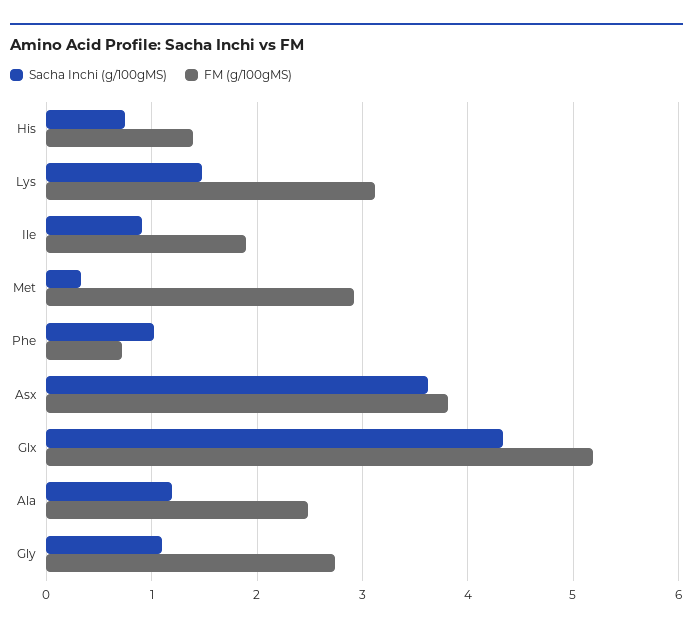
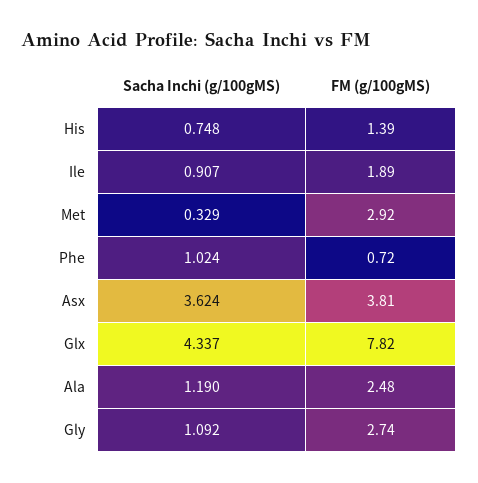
Sacha Inchi (g/100gMS), Lys: 1.5 -> none
FM (g/100gMS), Lys: 3.1 -> none
FM (g/100gMS), Glx: 5.2 -> 7.82

